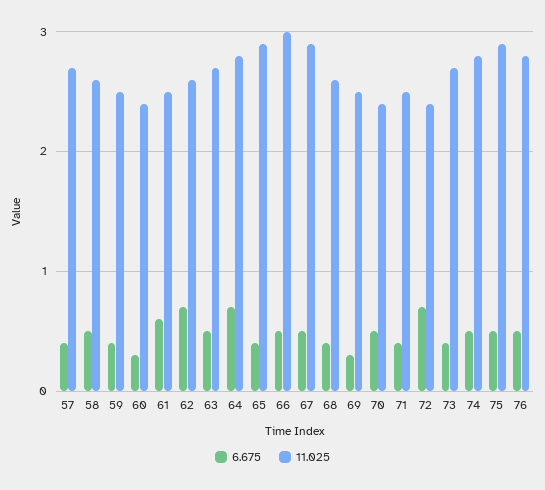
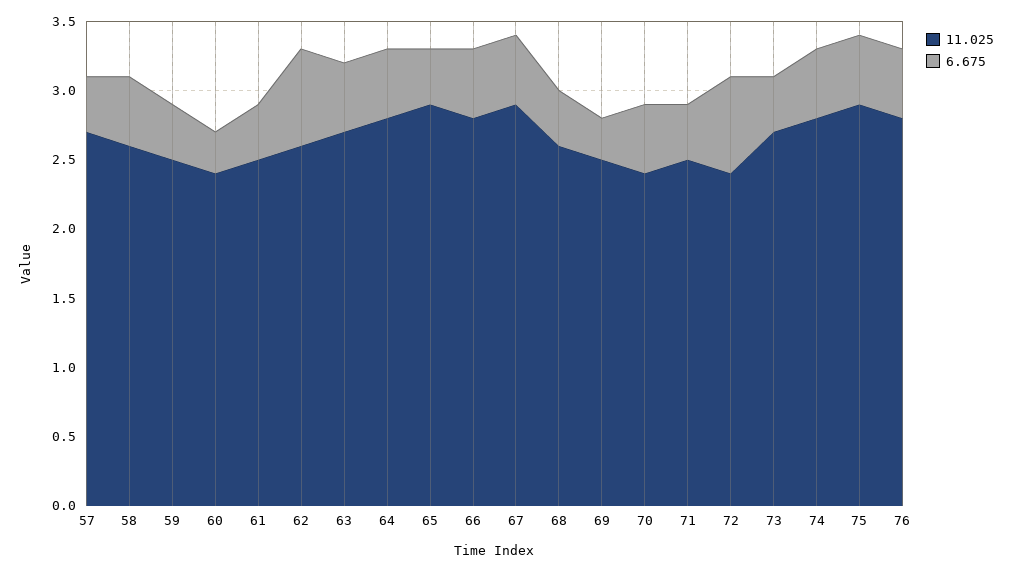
6.675, 61: 0.6 -> 0.4
6.675, 64: 0.7 -> 0.5
11.025, 66: 3 -> 2.8

